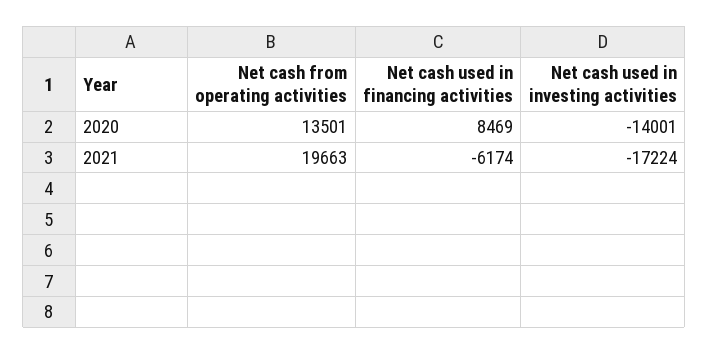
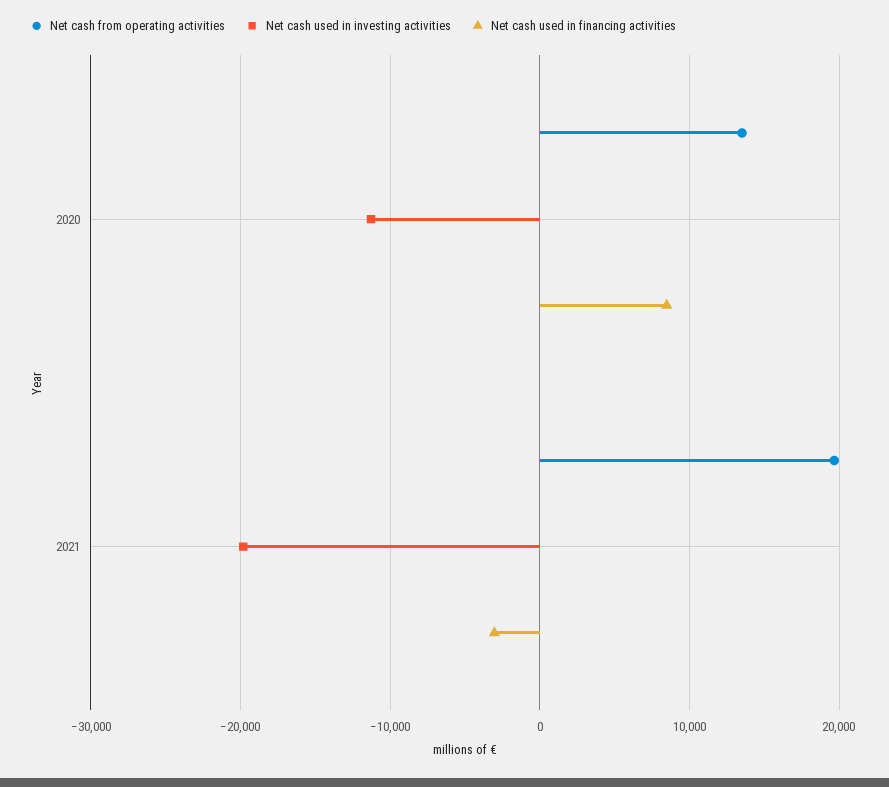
Net cash used in investing activities, 2020: -14001 -> -11000
Net cash used in financing activities, 2021: -6174 -> -3000
Net cash used in investing activities, 2021: -17224 -> -20000

